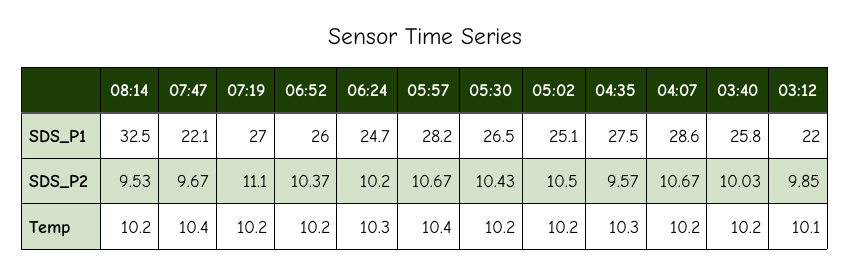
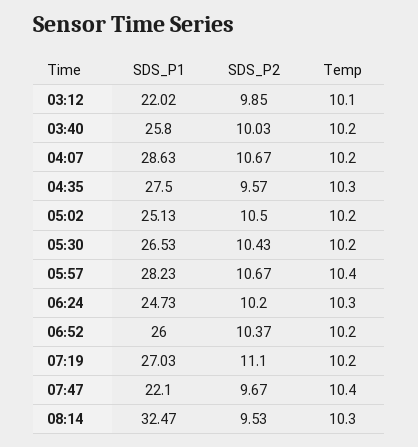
08:14, Temp: 10.2 -> 10.3

